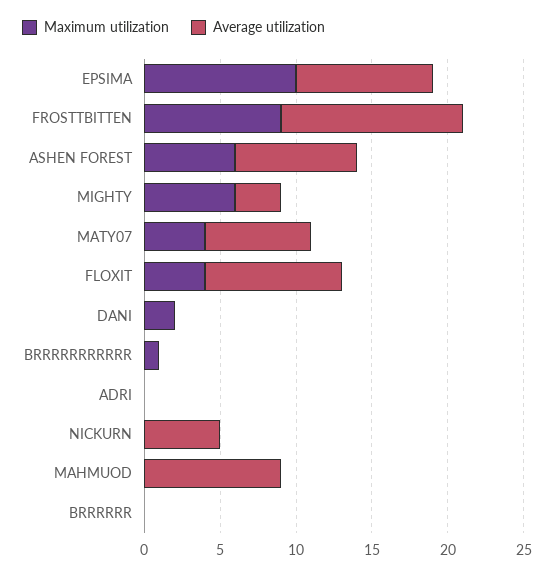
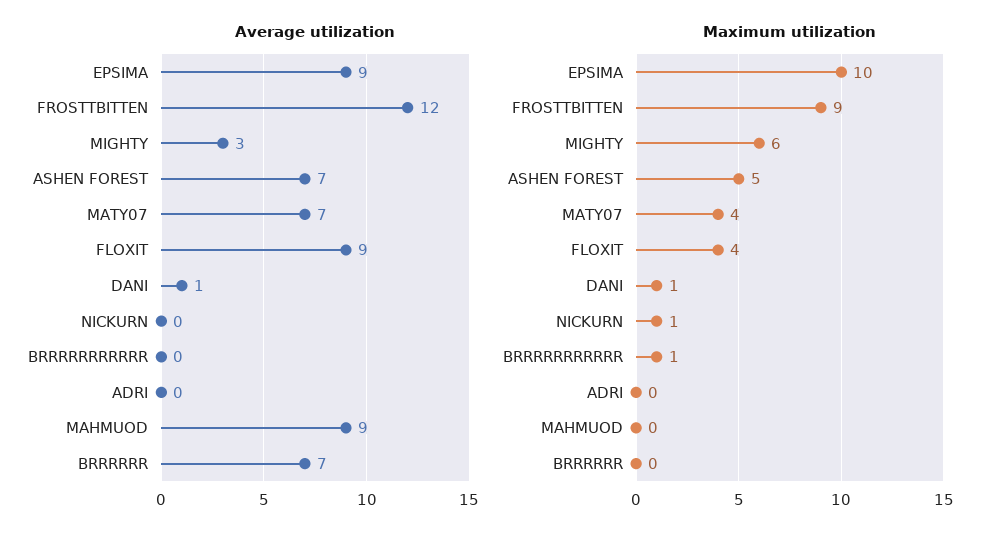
Maximum utilization, ASHEN FOREST: 6 -> 5
Average utilization, ASHEN FOREST: 8 -> 7
Maximum utilization, DANI: 2 -> 1
Average utilization, DANI: 0 -> 1
Maximum utilization, NICKURN: 0 -> 1
Average utilization, NICKURN: 5 -> 0
Average utilization, BRRRRRR: 0 -> 7

